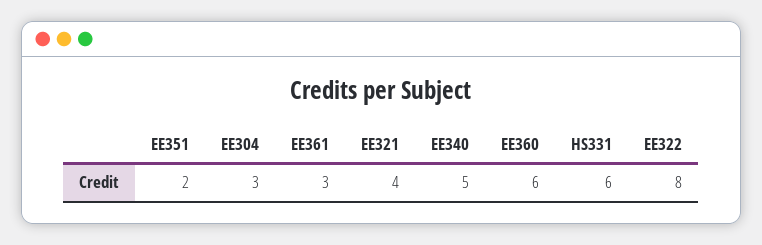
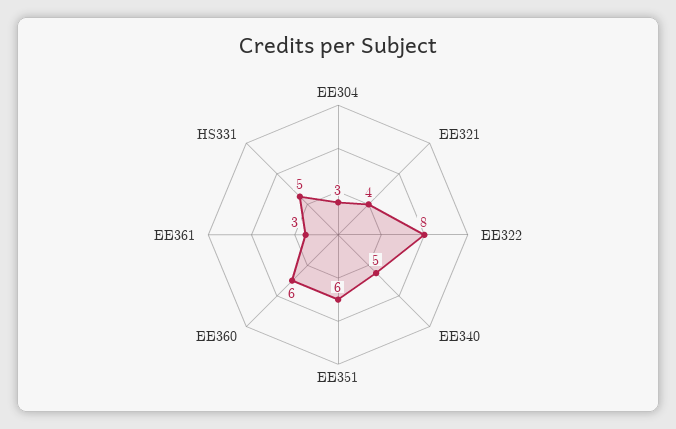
EE351: 2 -> 6
HS331: 6 -> 5

